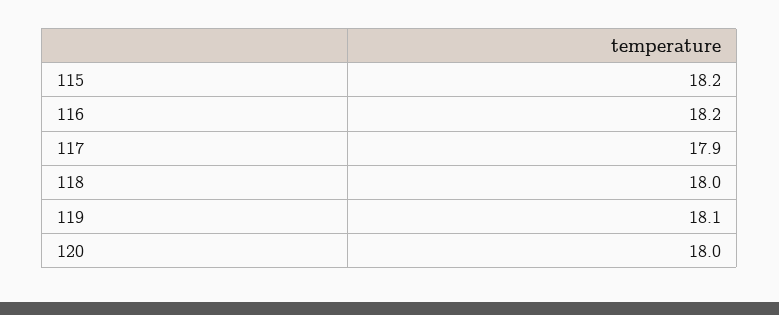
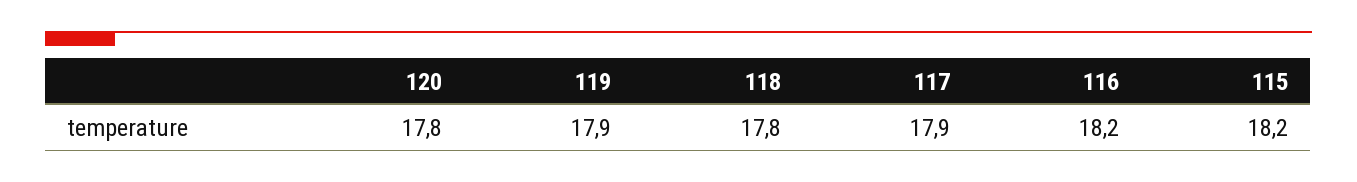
118: 18 -> 17.8
119: 18.1 -> 17.9
120: 18 -> 17.8

